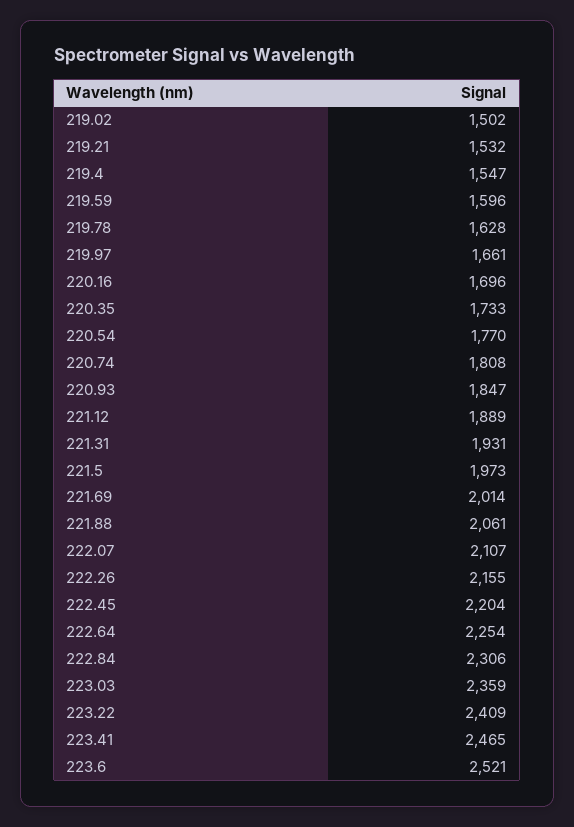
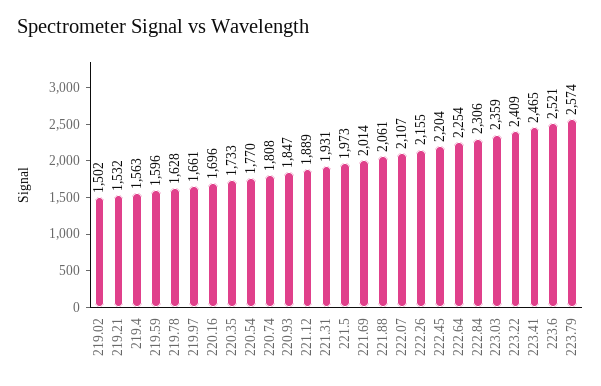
219.4: 1547 -> 1563
223.79: none -> 2574

